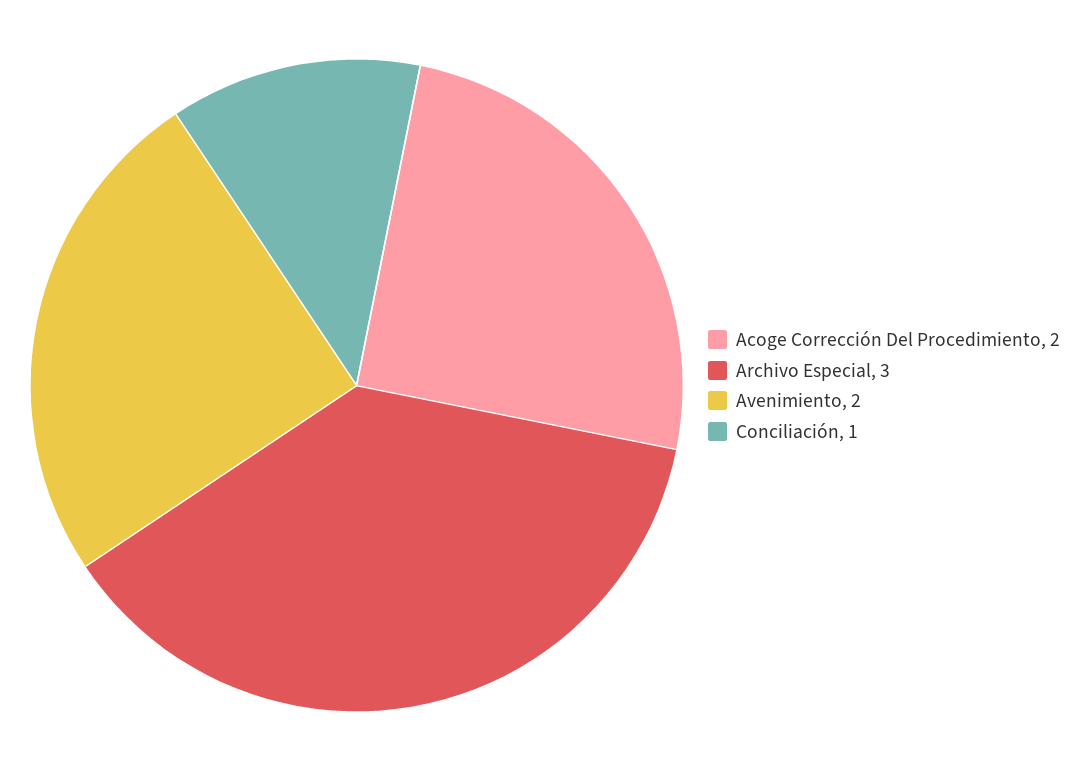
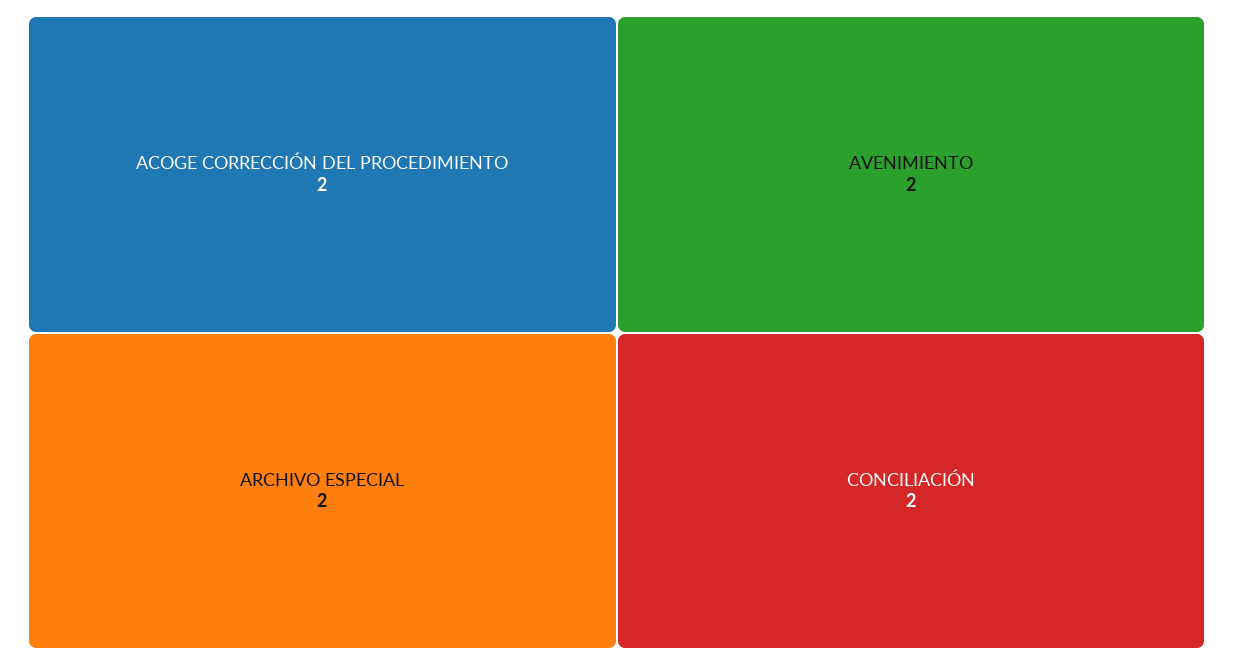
Archivo Especial: 3 -> 2
Conciliación: 1 -> 2

